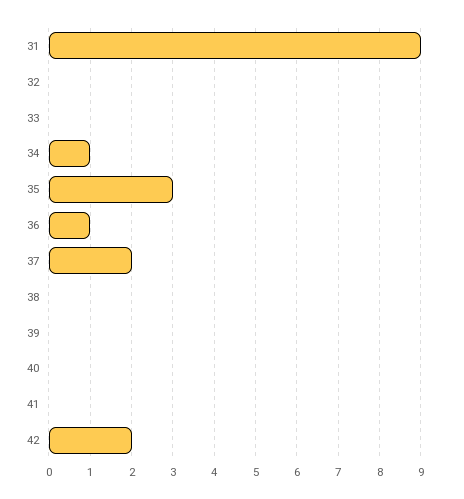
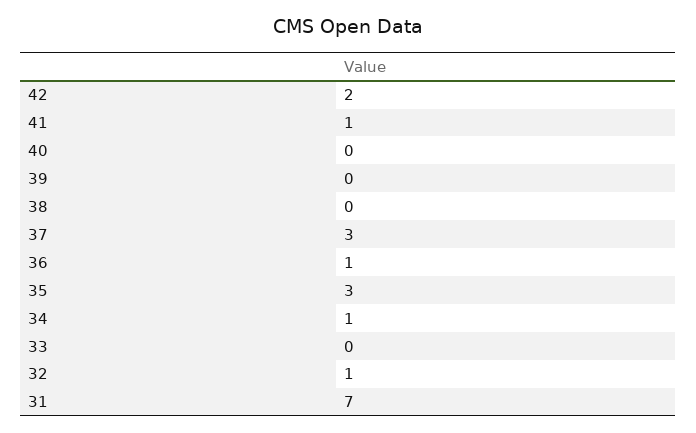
31: 9 -> 7
32: 0 -> 1
37: 2 -> 3
41: 0 -> 1

